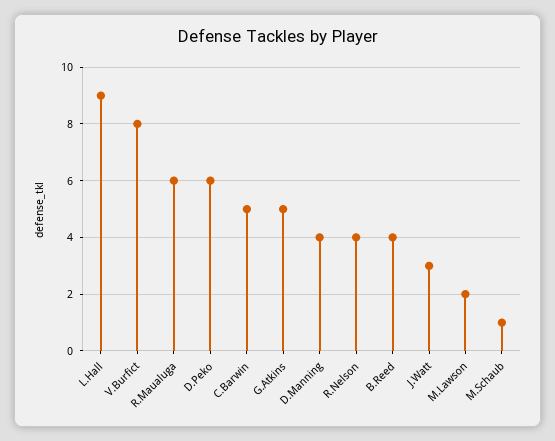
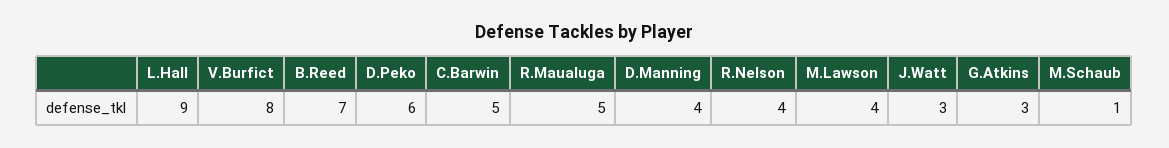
R.Maualuga: 6 -> 5
G.Atkins: 5 -> 3
B.Reed: 4 -> 7
M.Lawson: 2 -> 4

